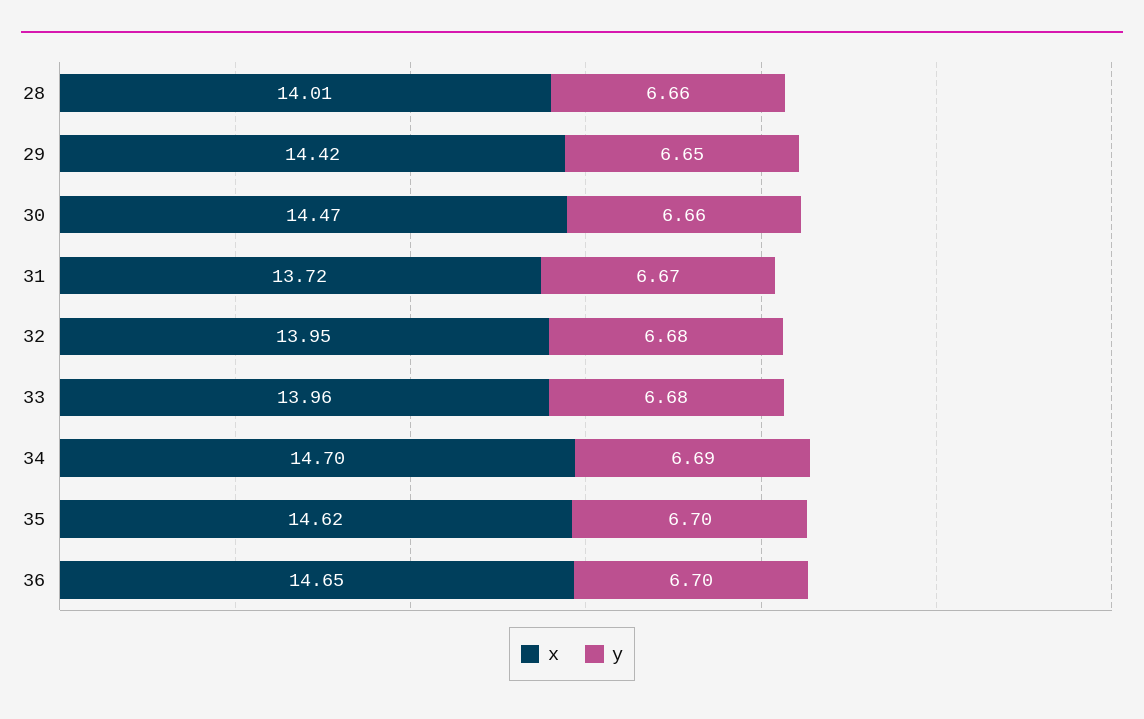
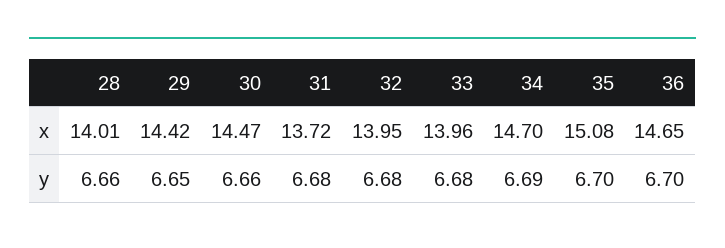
y, 31: 6.67 -> 6.68
x, 35: 14.62 -> 15.08

